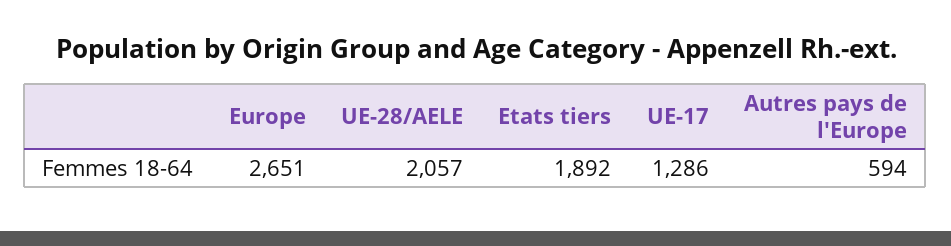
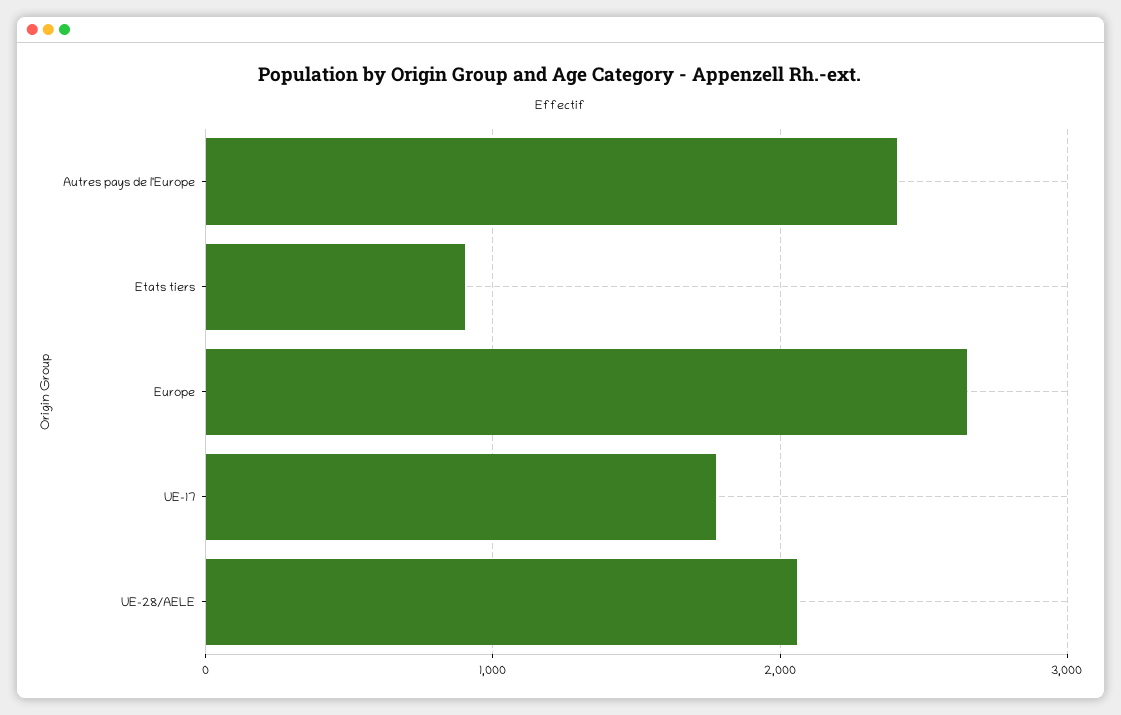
Etats tiers: 1892 -> 900
UE-17: 1286 -> 1800
Autres pays de l'Europe: 594 -> 2400

